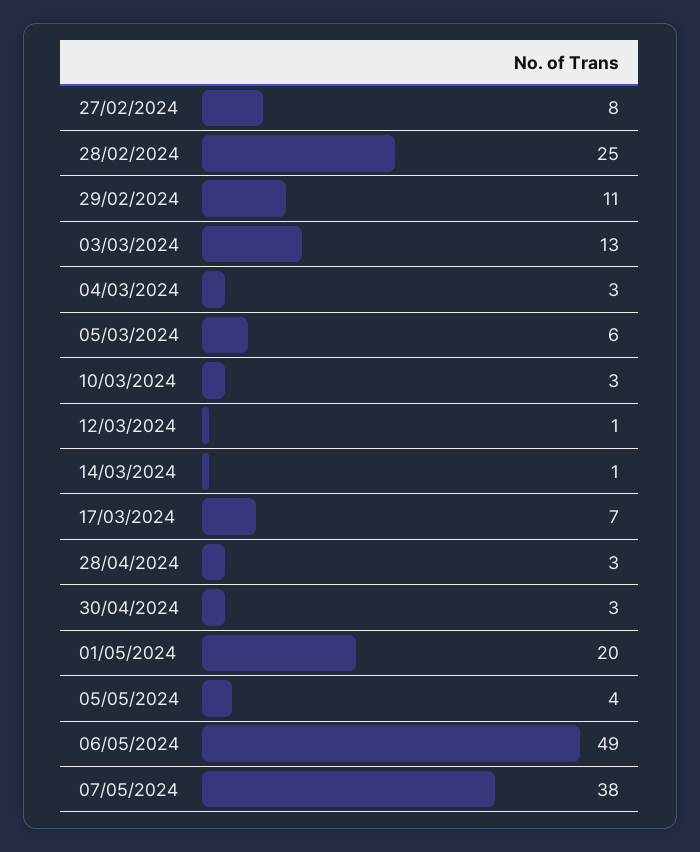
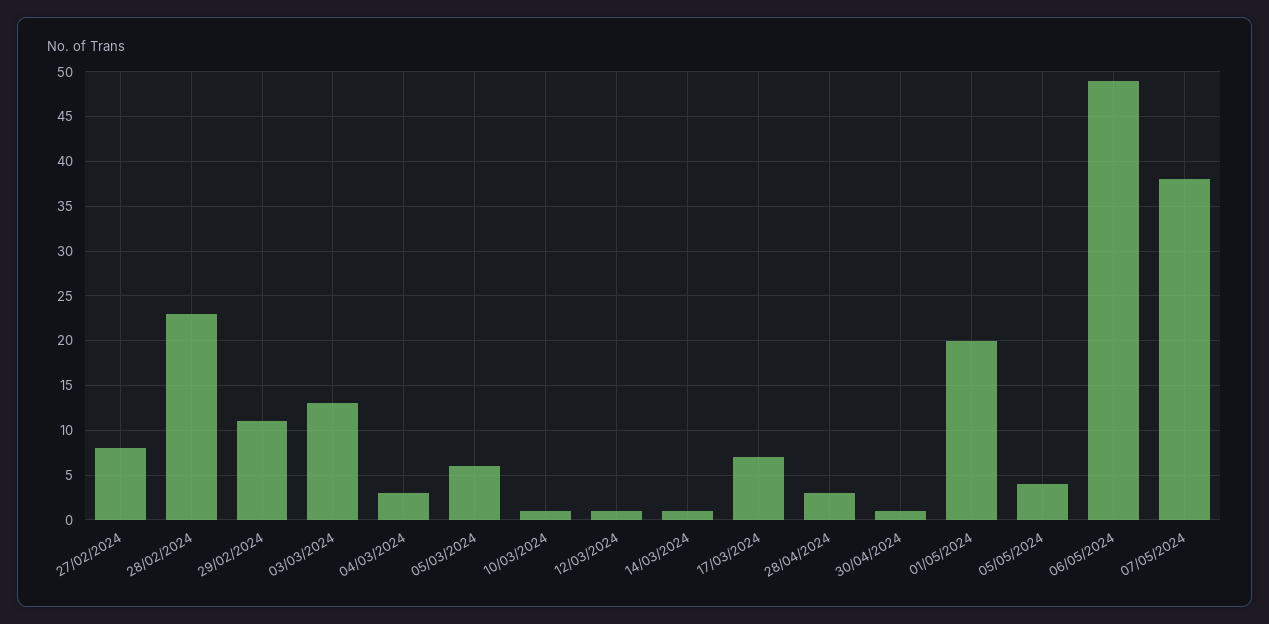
28/02/2024: 25 -> 23
10/03/2024: 3 -> 1
30/04/2024: 3 -> 1

